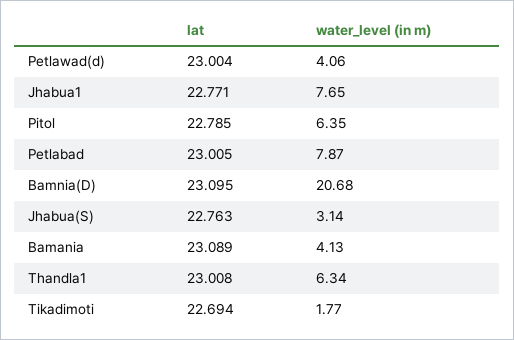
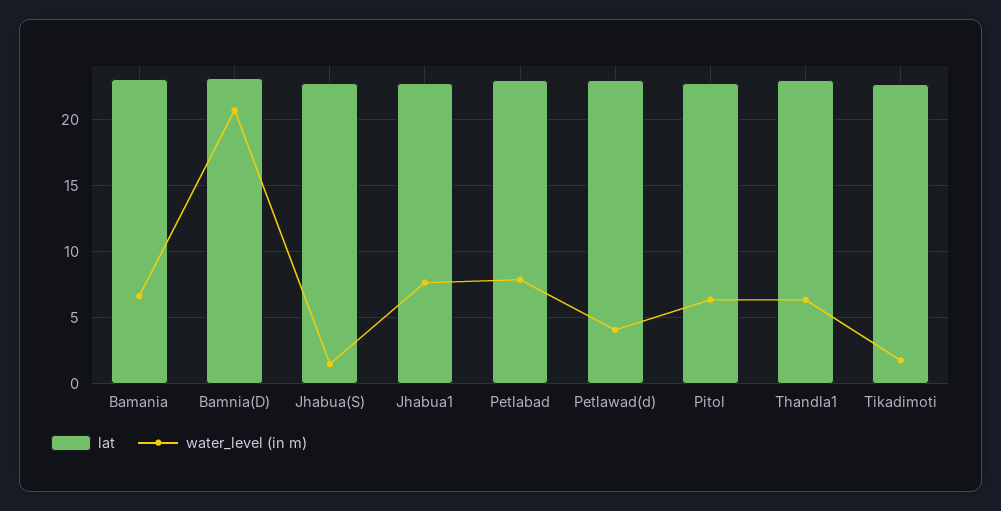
water_level (in m), Jhabua(S): 3.14 -> 1.5
water_level (in m), Bamania: 4.13 -> 6.5

